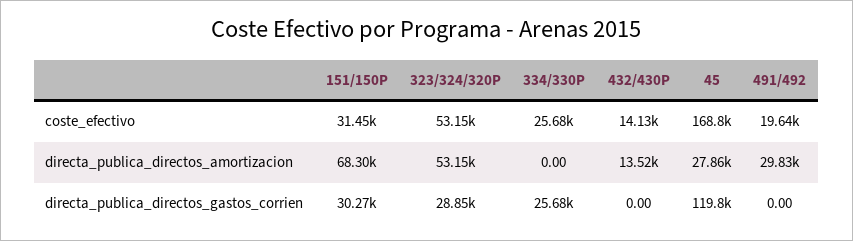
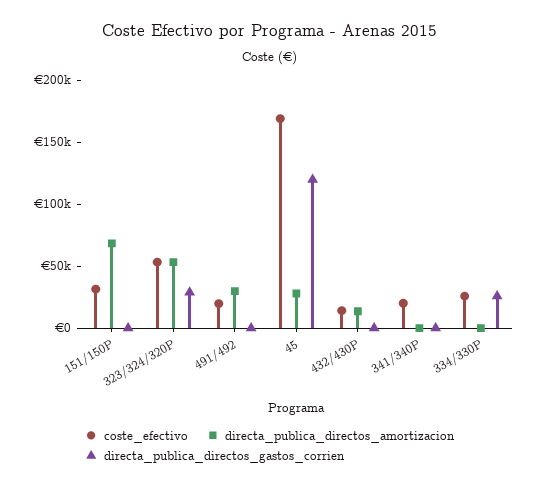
directa_publica_directos_gastos_corrien, 151/150P: 30270 -> 0
coste_efectivo, 341/340P: none -> 20000
directa_publica_directos_amortizacion, 341/340P: none -> 0
directa_publica_directos_gastos_corrien, 341/340P: none -> 0

